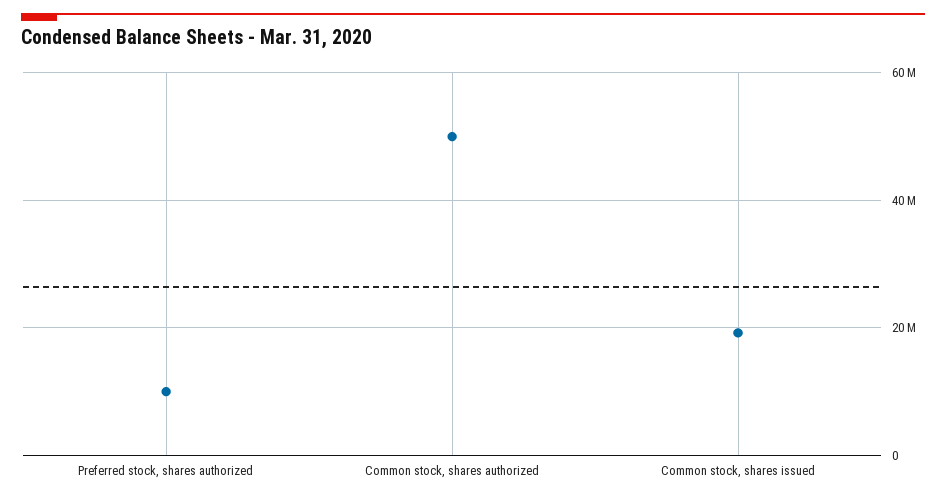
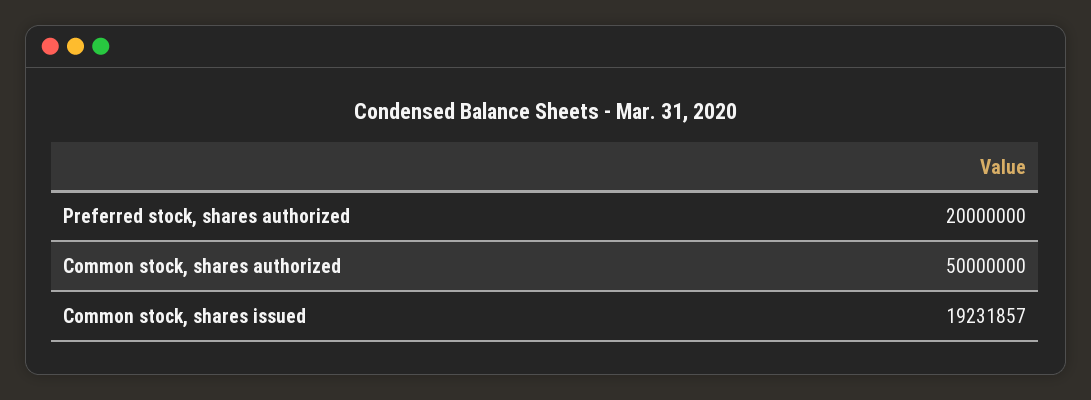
Preferred stock, shares authorized: 10000000 -> 20000000

